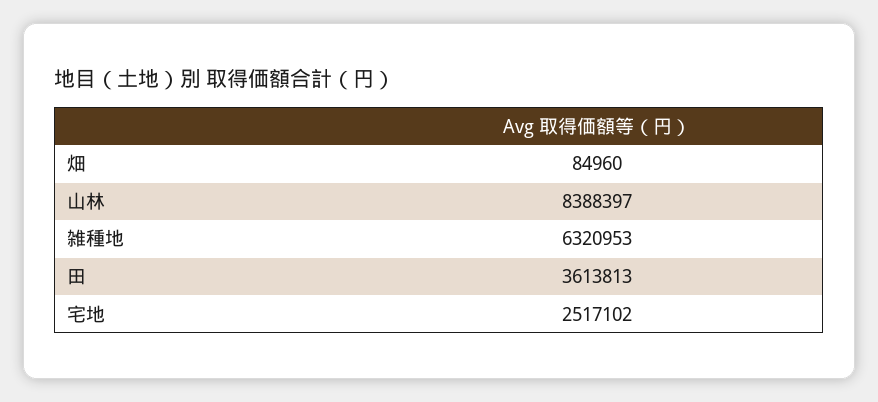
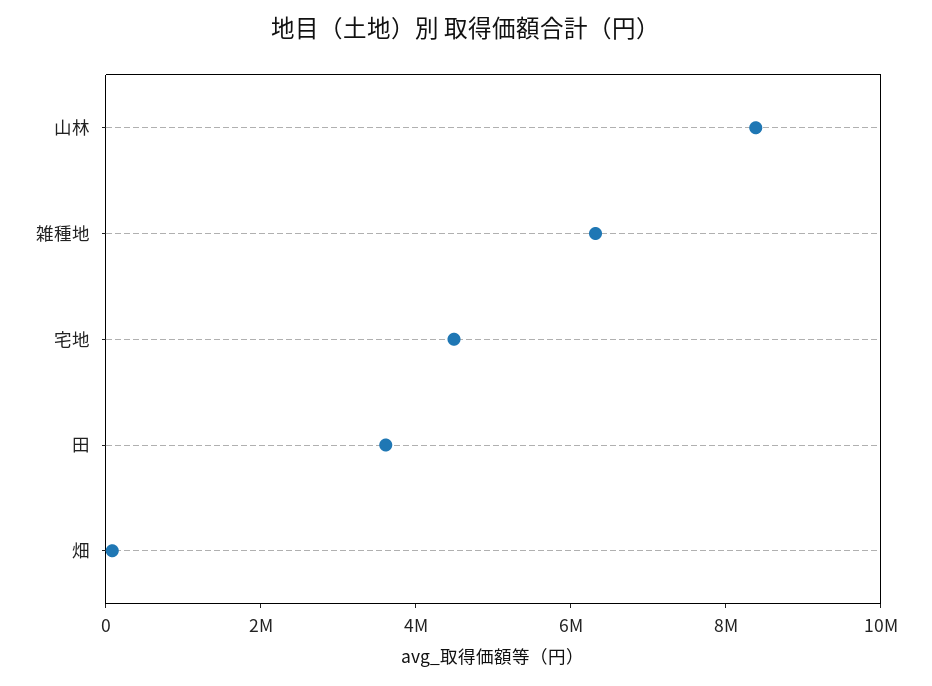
宅地: 2517102 -> 4500000

